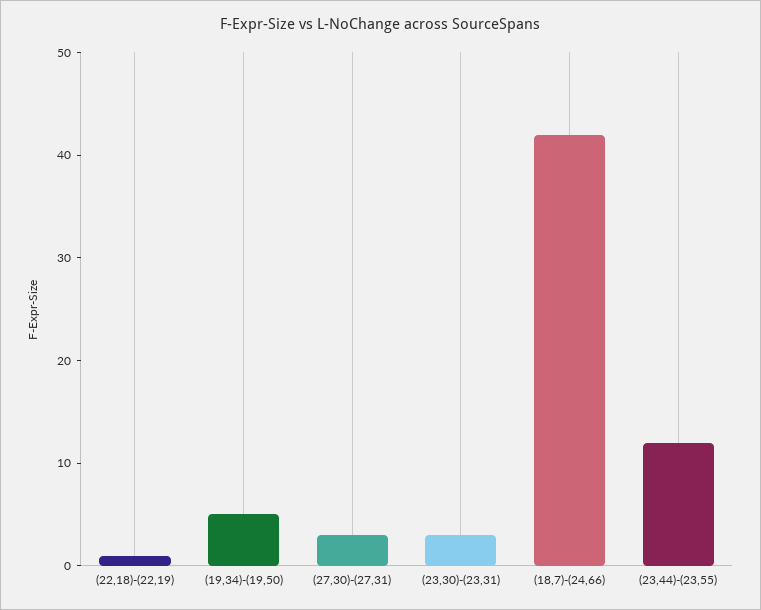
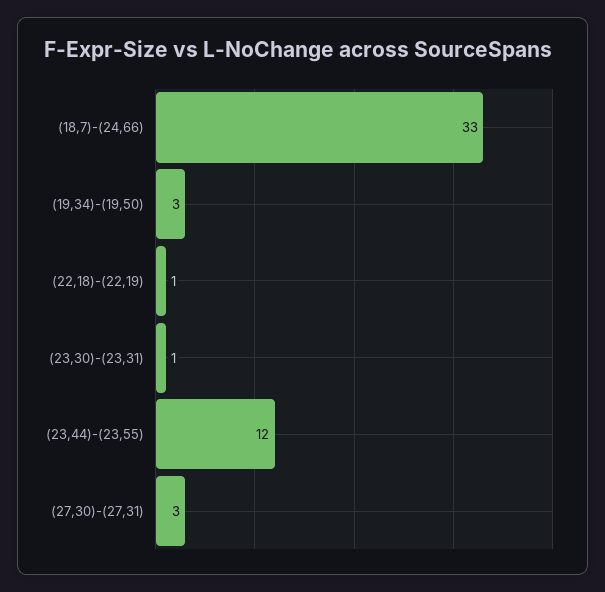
(19,34)-(19,50): 5 -> 3
(23,30)-(23,31): 3 -> 1
(18,7)-(24,66): 42 -> 33

